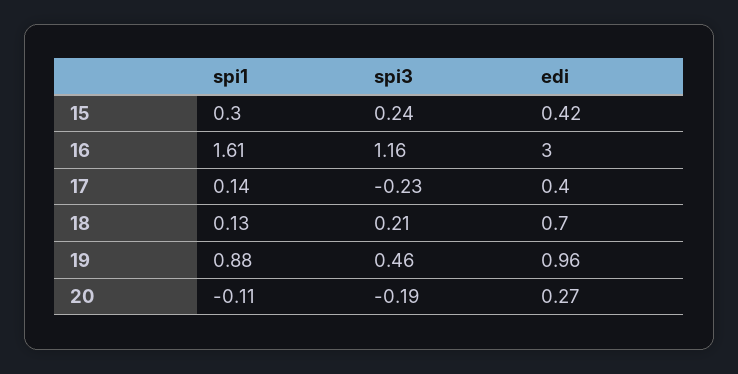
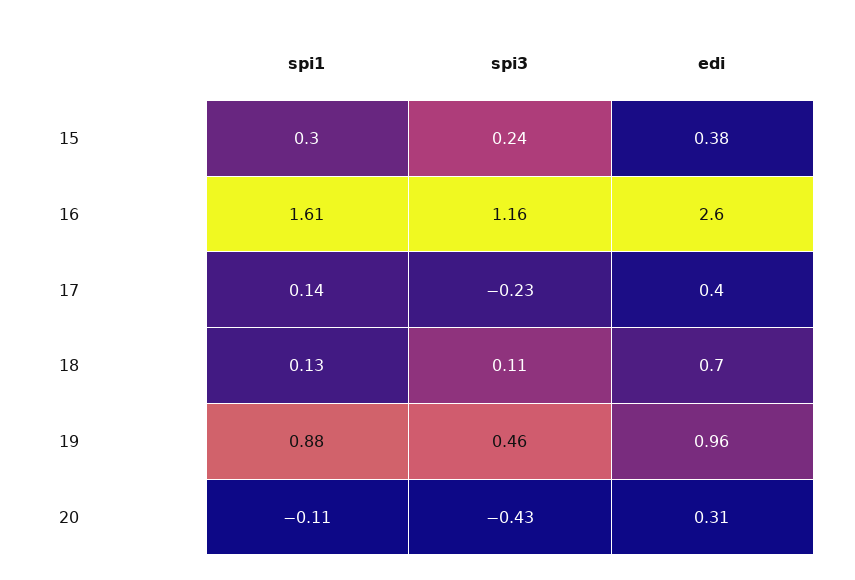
edi, 15: 0.42 -> 0.38
edi, 16: 3 -> 2.6
spi3, 18: 0.21 -> 0.11
spi3, 20: -0.19 -> -0.43
edi, 20: 0.27 -> 0.31

